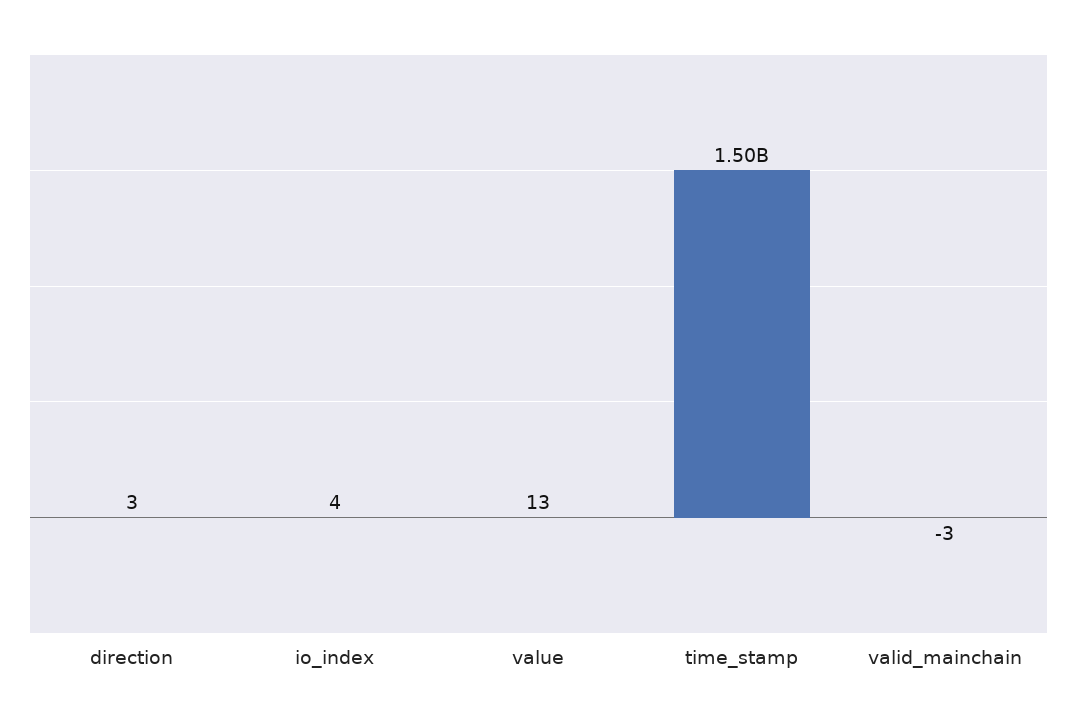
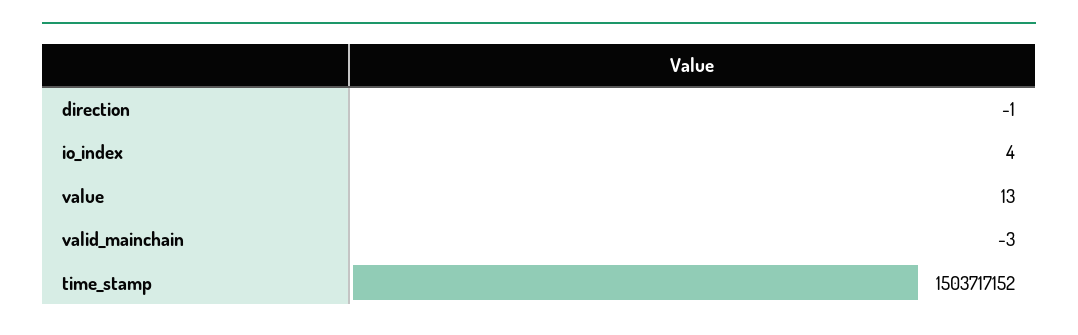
direction: 3 -> -1

